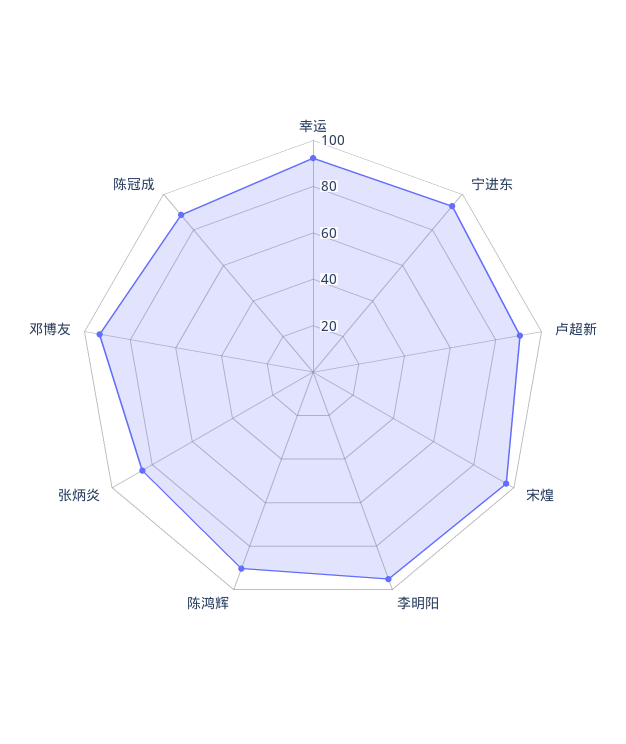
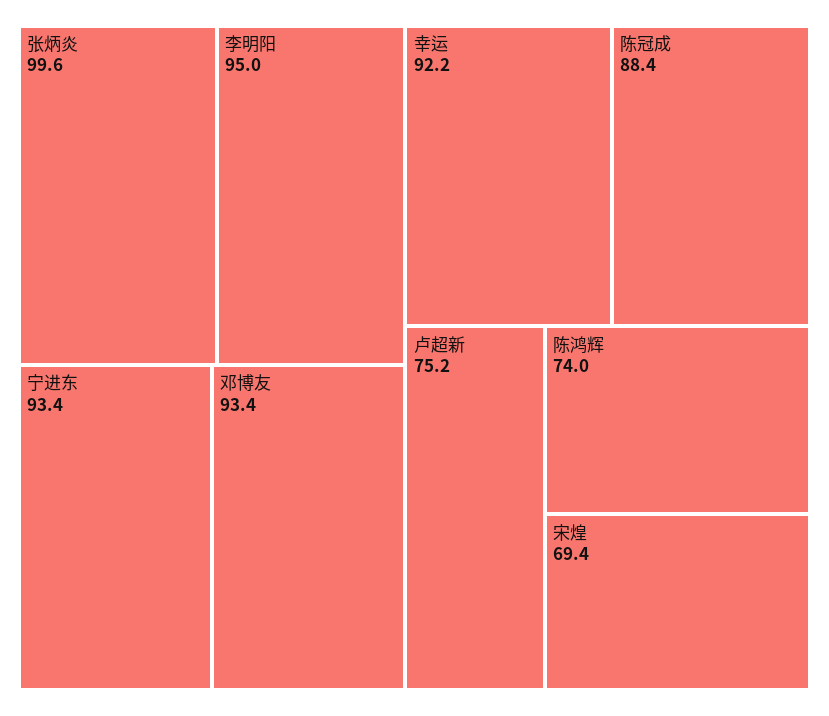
卢超新: 90 -> 75.2
宋煌: 95 -> 69.4
陈鸿辉: 90 -> 74
张炳炎: 85 -> 99.6

